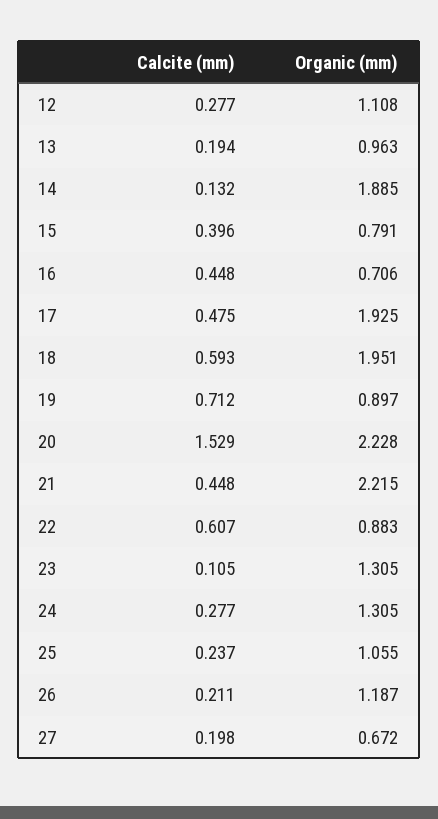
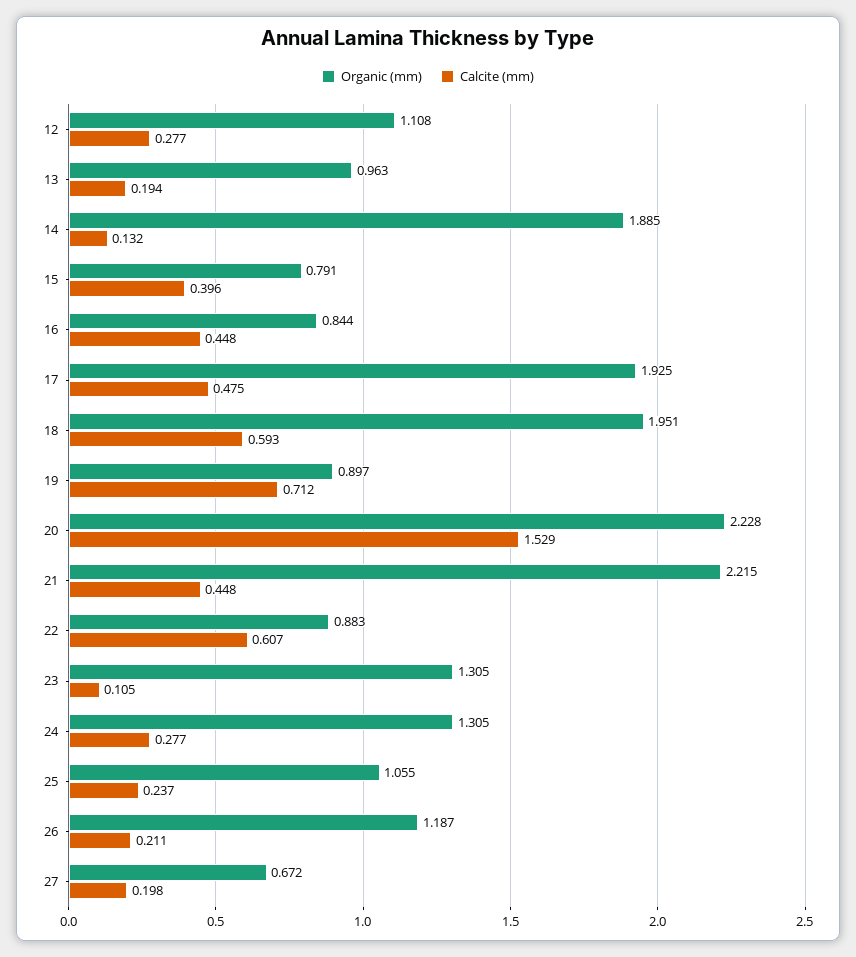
Organic (mm), 16: 0.706 -> 0.844

